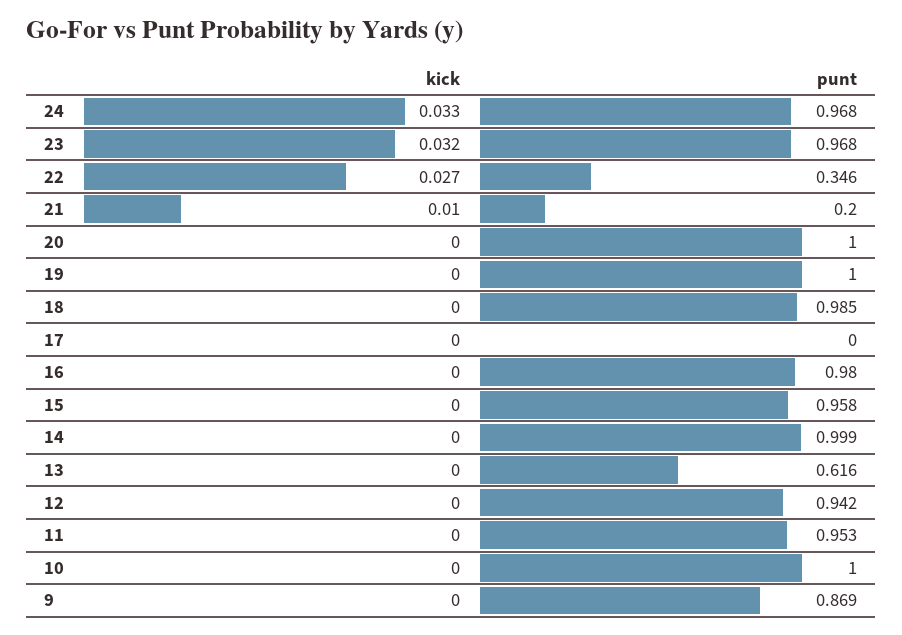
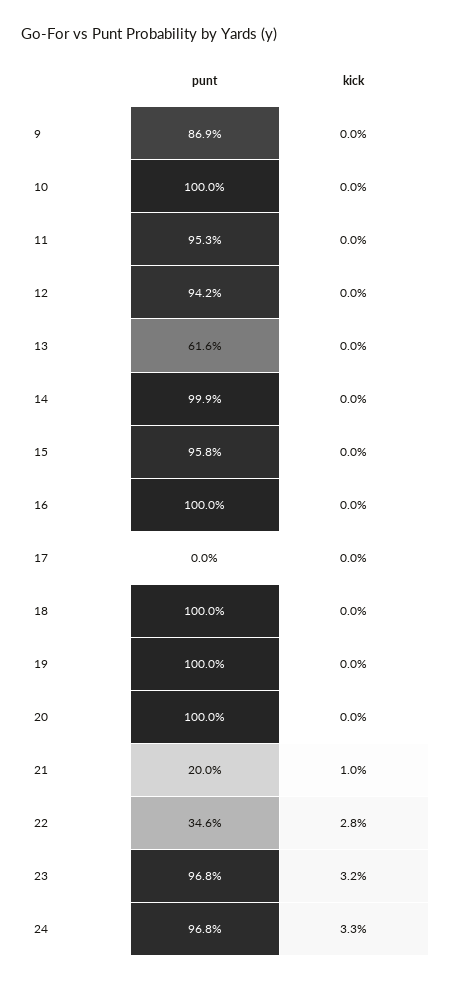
kick, 22: 0.027 -> 0.028
punt, 18: 0.985 -> 1
punt, 16: 0.98 -> 1

